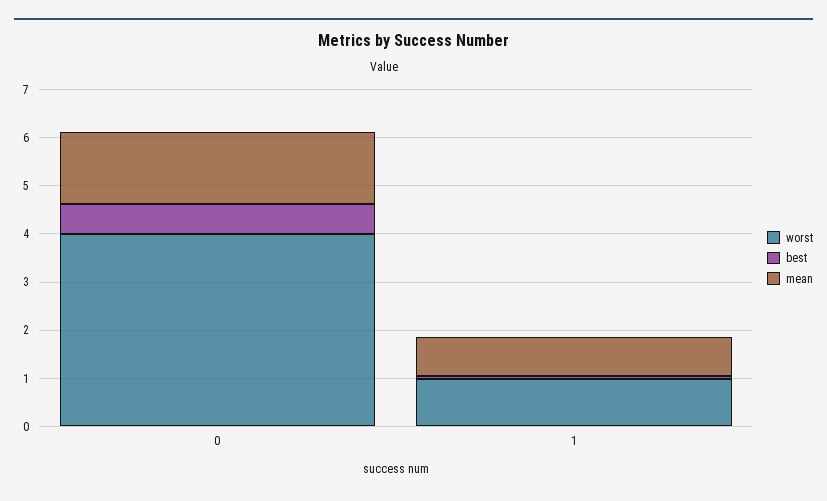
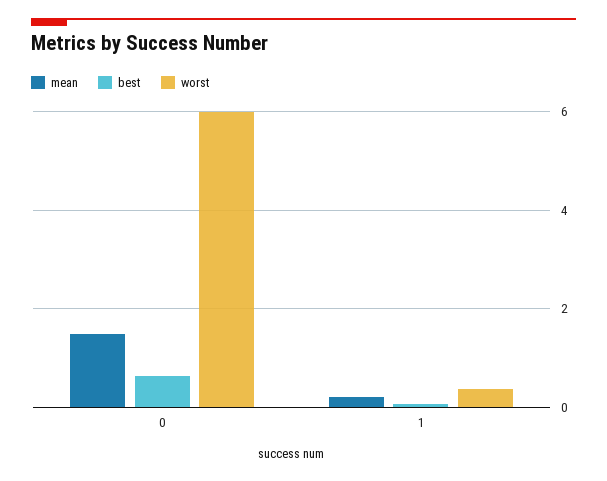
worst, 0: 4 -> 6
worst, 1: 1 -> 0.4
mean, 1: 0.8 -> 0.2

